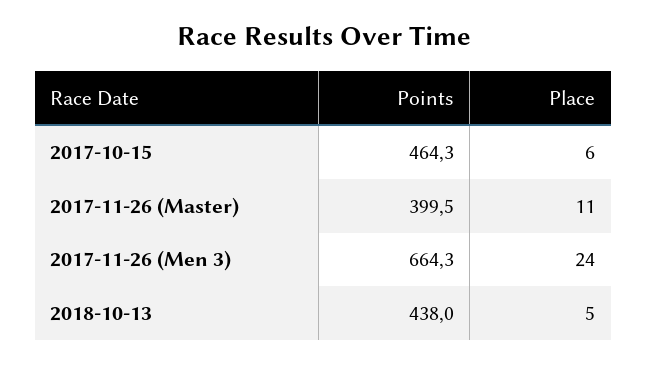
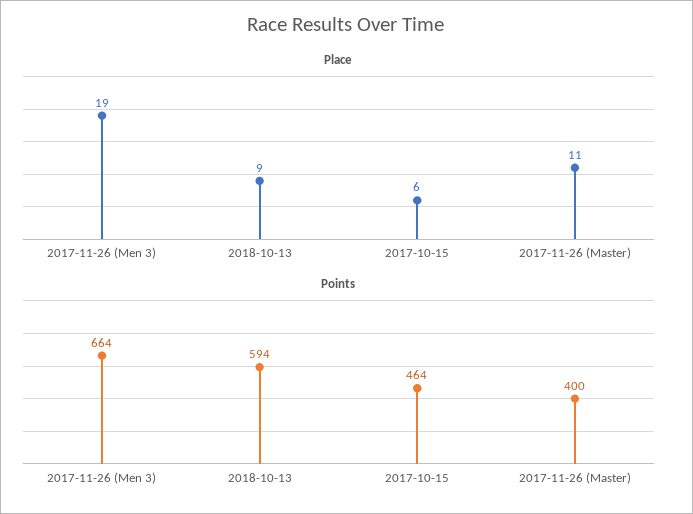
Place, 2017-11-26 (Men 3): 24 -> 19
Points, 2018-10-13: 438 -> 594
Place, 2018-10-13: 5 -> 9

